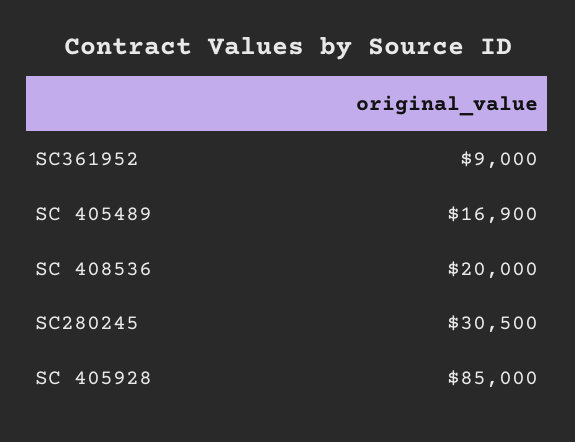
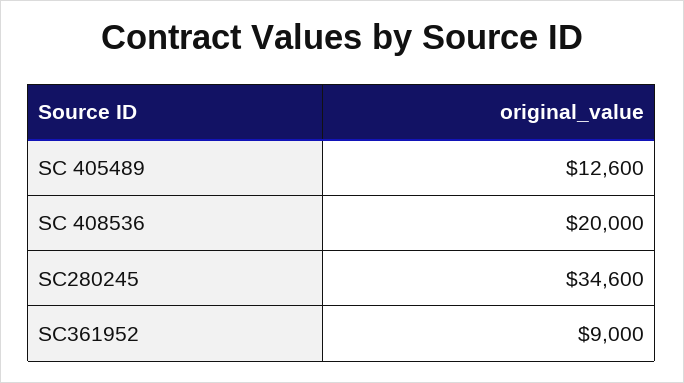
SC 405489: 16900 -> 12600
SC280245: 30500 -> 34600
SC 405928: 85000 -> none

